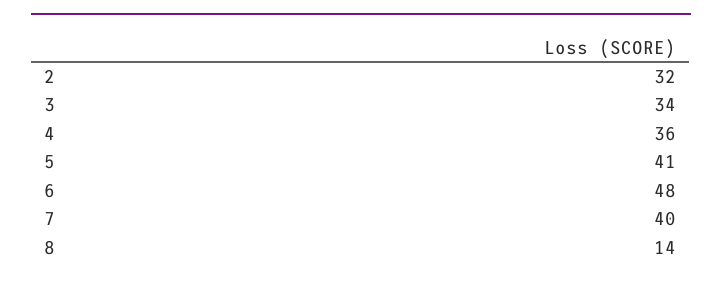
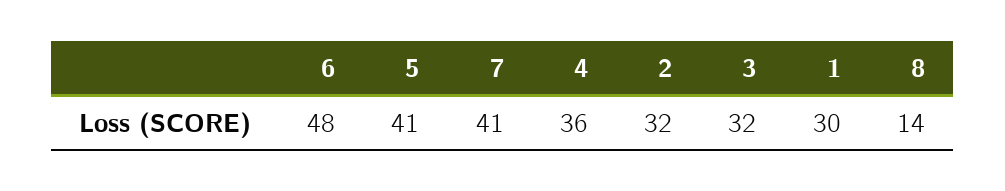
3: 34 -> 32
7: 40 -> 41
1: none -> 30

